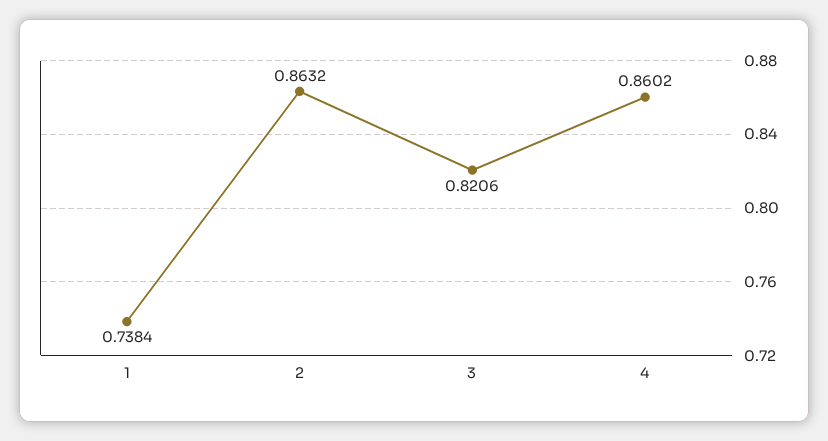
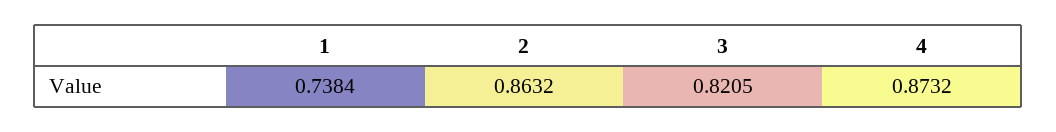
3: 0.8206 -> 0.8205
4: 0.8602 -> 0.8732

